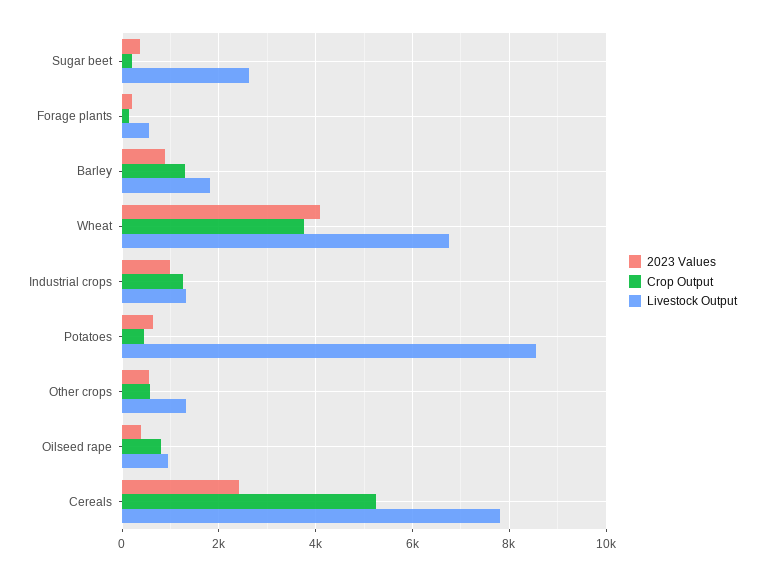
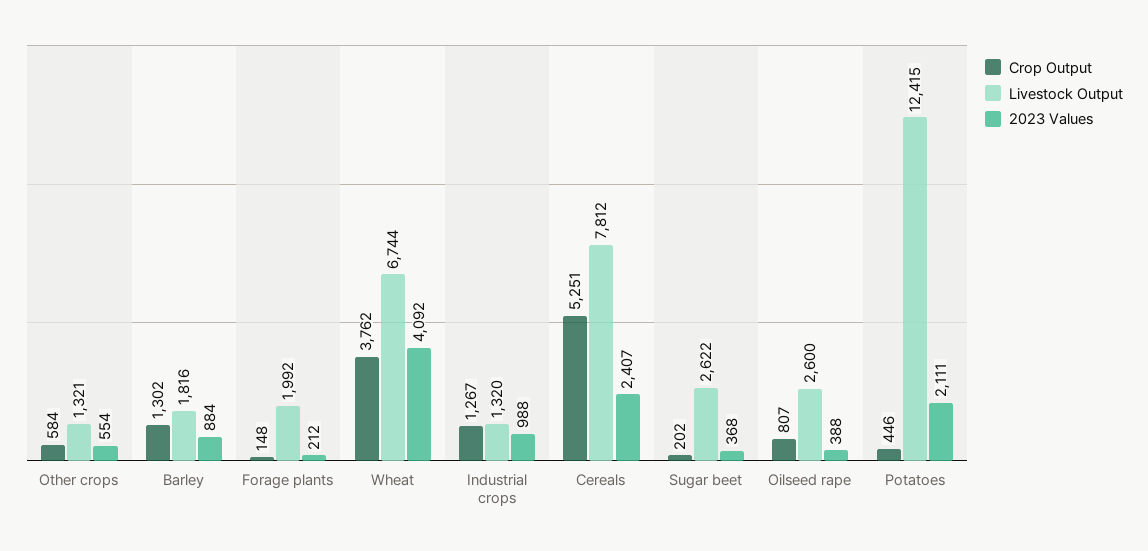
Livestock Output, Forage plants: 600 -> 1992
2023 Values, Potatoes: 600 -> 2111
Livestock Output, Potatoes: 8600 -> 12415
Livestock Output, Oilseed rape: 1000 -> 2600

